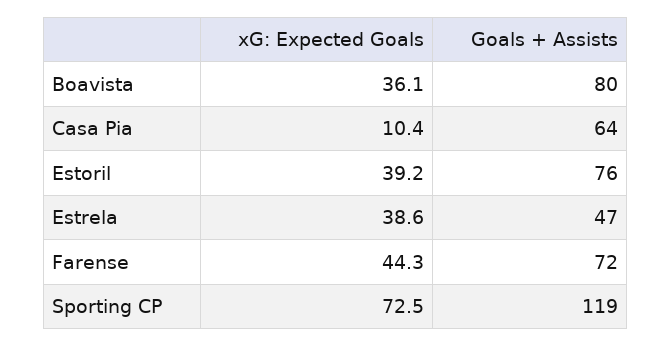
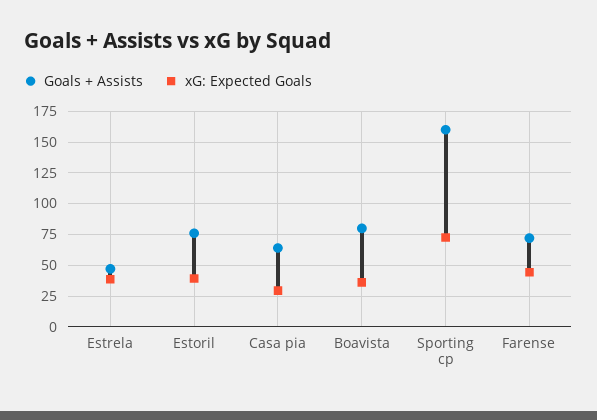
xG: Expected Goals, Casa Pia: 10.4 -> 30
Goals + Assists, Sporting CP: 119 -> 160

